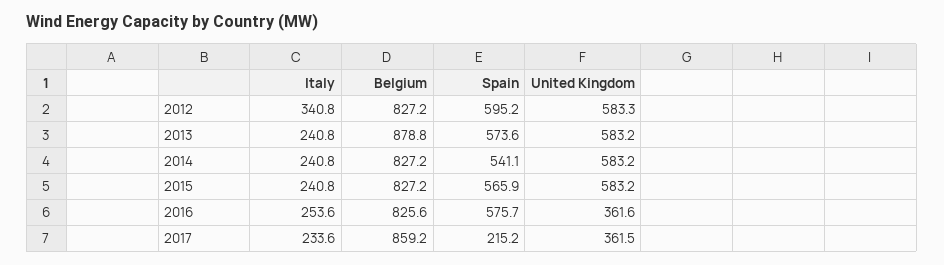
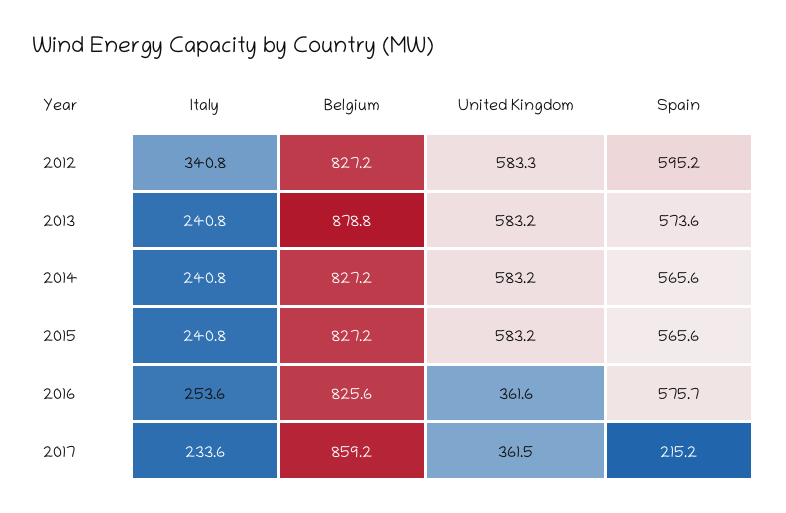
Spain, 2014: 541.1 -> 565.6
Spain, 2015: 565.9 -> 565.6

